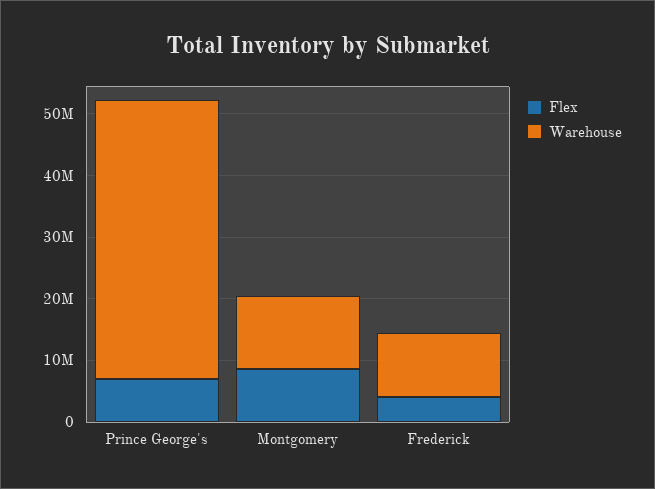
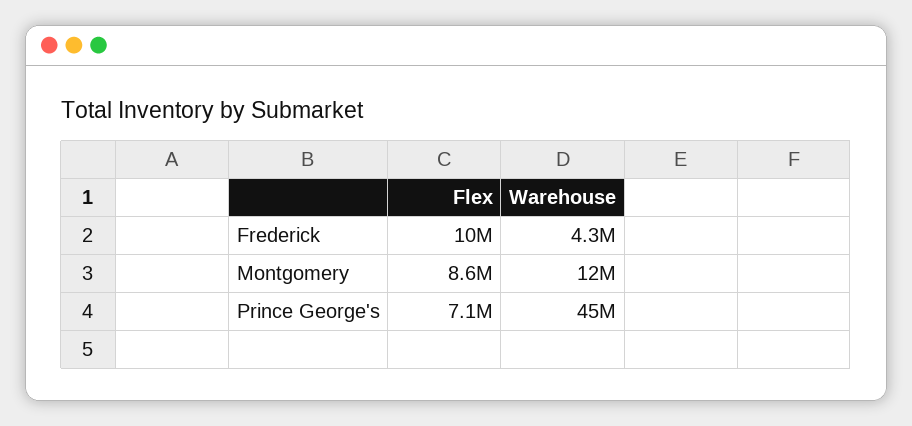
Flex, Frederick: 4000000 -> 10000000
Warehouse, Frederick: 10000000 -> 4300000

